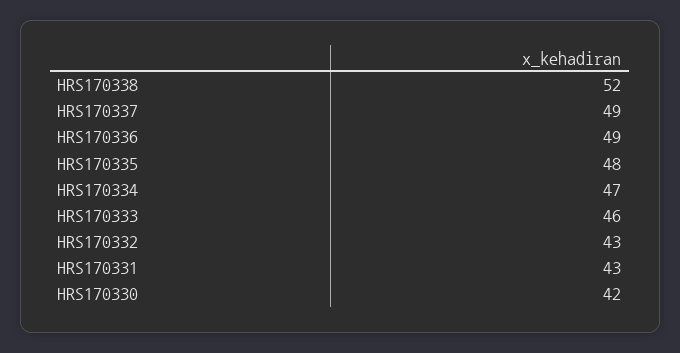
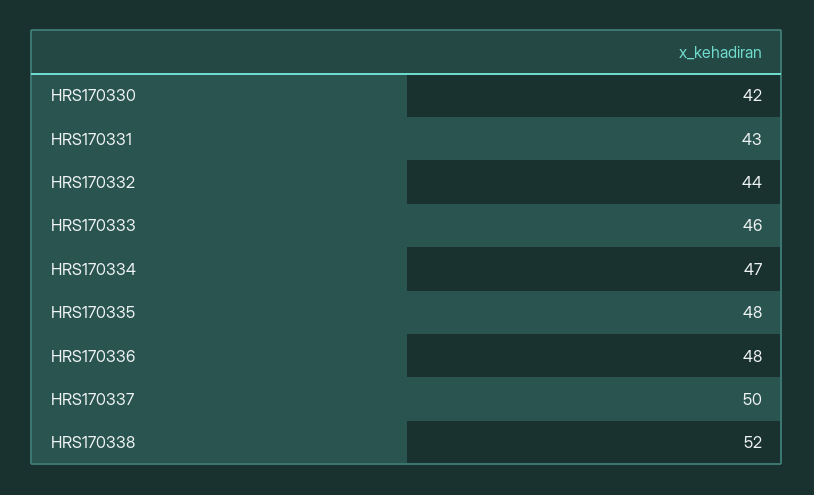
HRS170337: 49 -> 50
HRS170336: 49 -> 48
HRS170332: 43 -> 44

